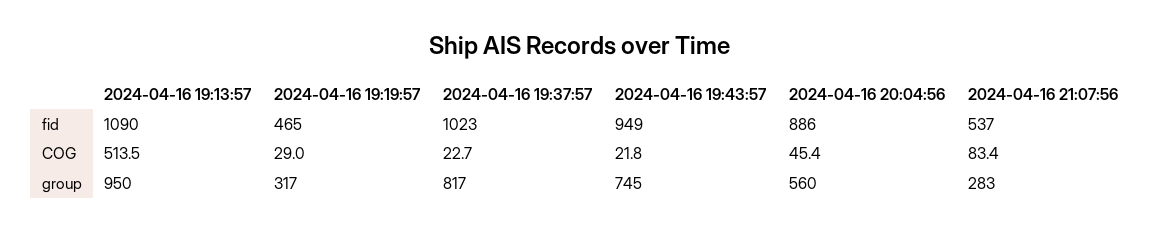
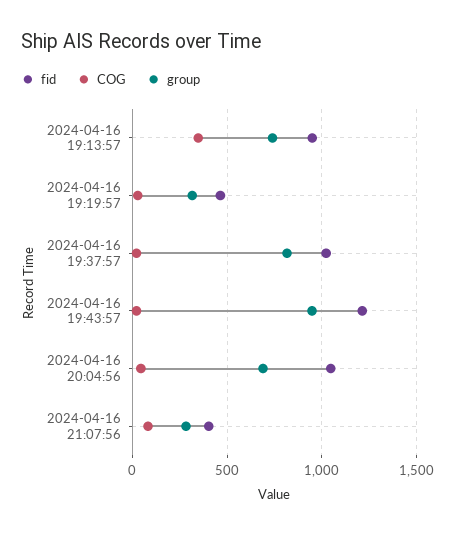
fid, 2024-04-16 19:13:57: 1090 -> 950
fid, 2024-04-16 19:43:57: 949 -> 1200
fid, 2024-04-16 20:04:56: 886 -> 1050
fid, 2024-04-16 21:07:56: 537 -> 400
COG, 2024-04-16 19:13:57: 513.5 -> 350
group, 2024-04-16 19:13:57: 950 -> 750
group, 2024-04-16 19:43:57: 745 -> 950
group, 2024-04-16 20:04:56: 560 -> 700

